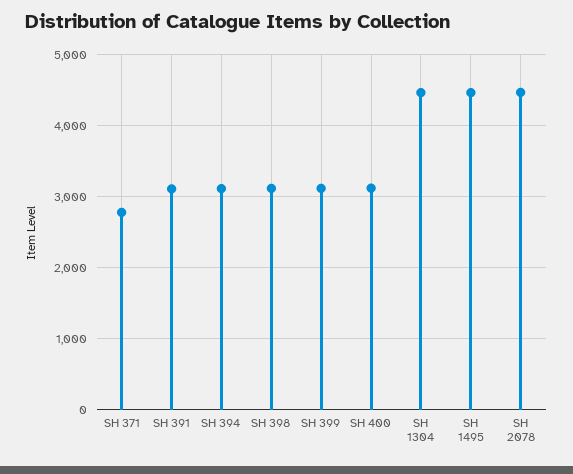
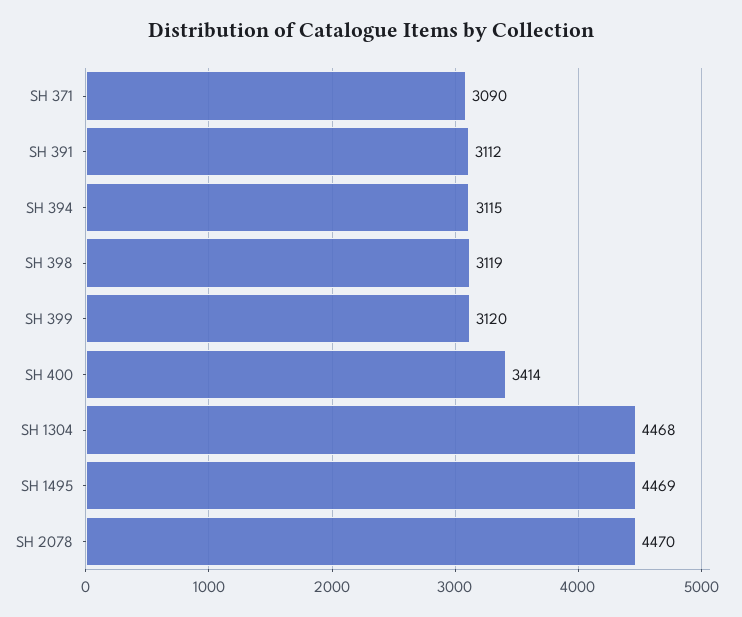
SH 371: 2800 -> 3090
SH 400: 3100 -> 3414

